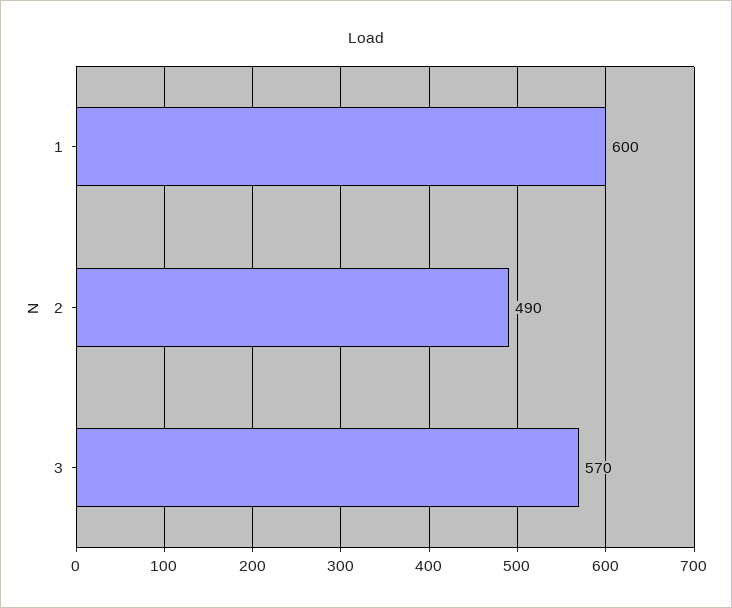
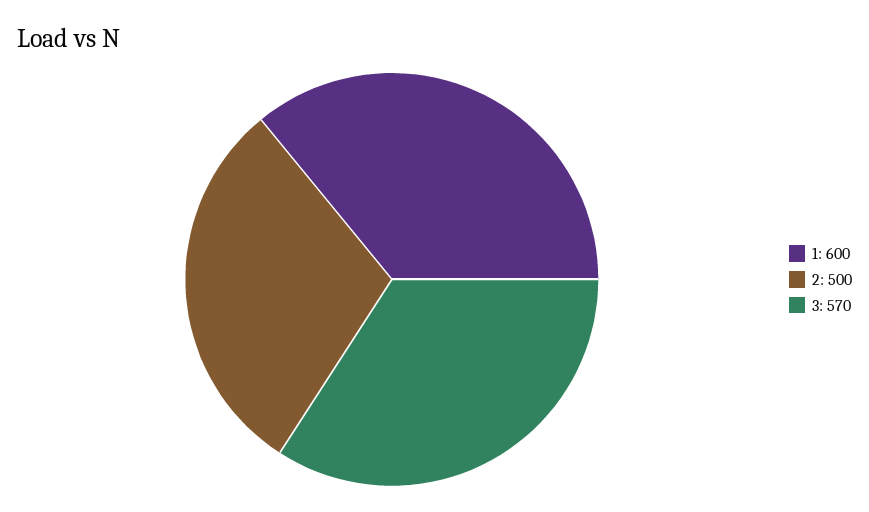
2: 490 -> 500

